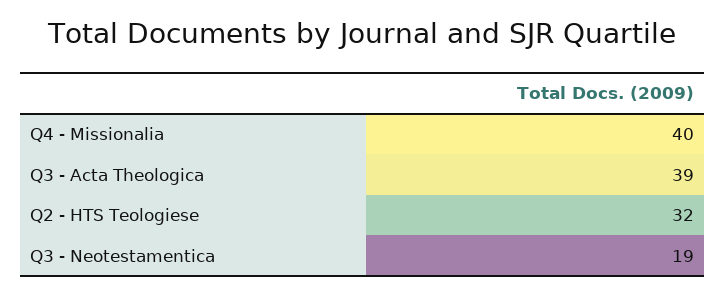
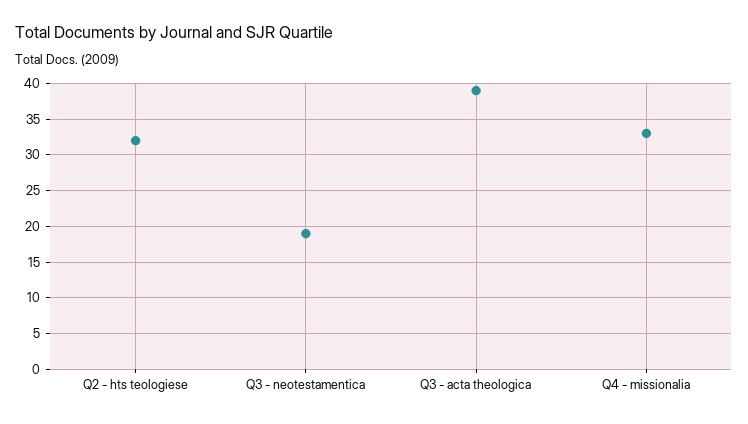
Q4 - Missionalia: 40 -> 33

